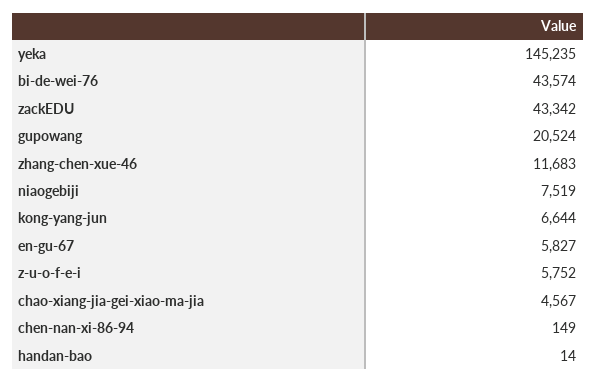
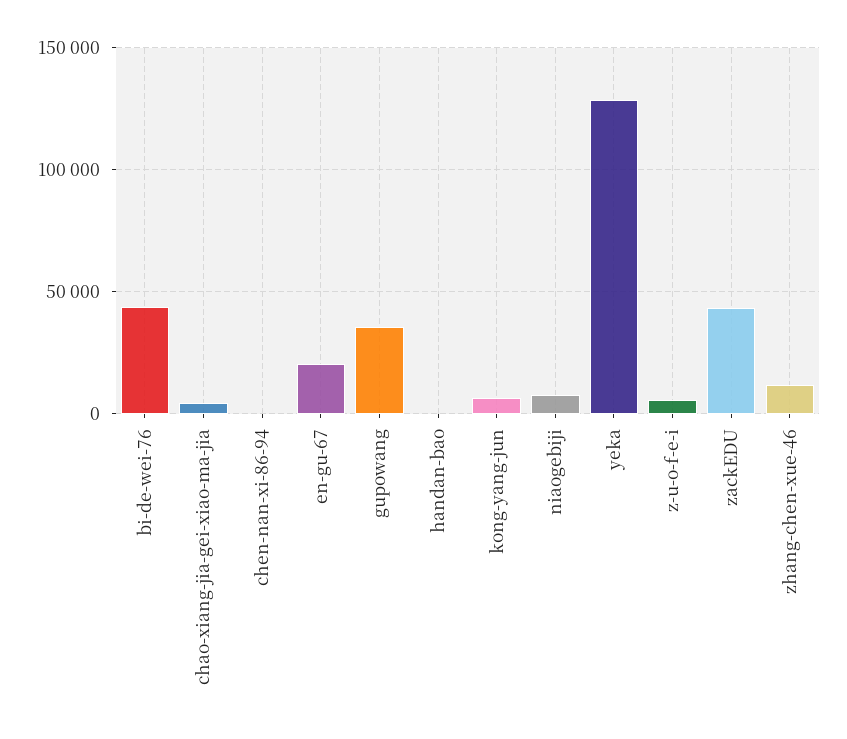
yeka: 145235 -> 130000
gupowang: 20524 -> 35000
en-gu-67: 5827 -> 20000

